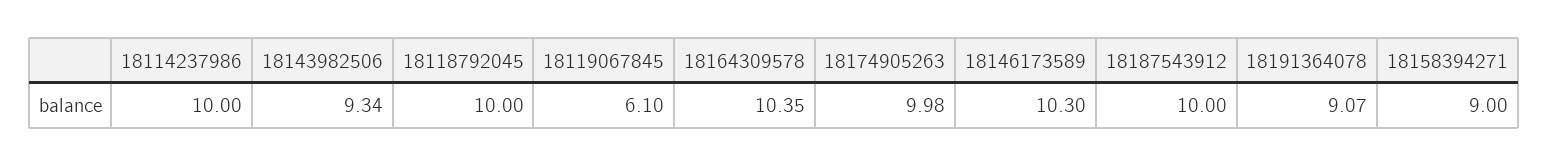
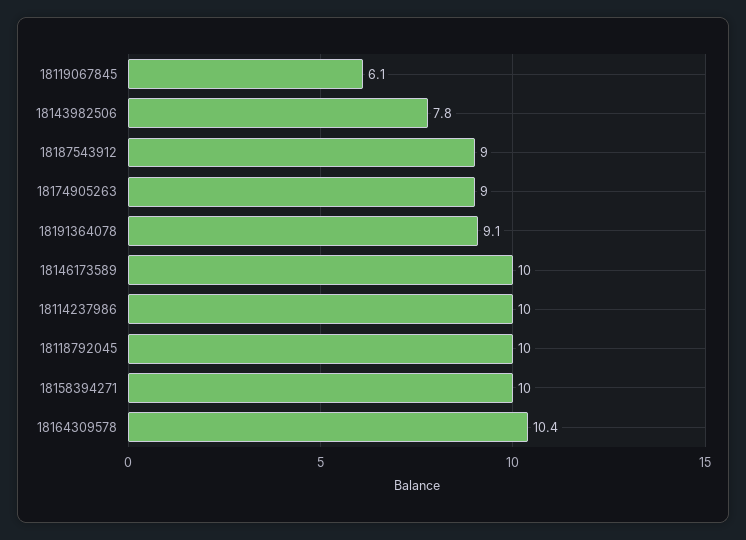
18143982506: 9.34 -> 7.8
18174905263: 9.98 -> 9
18146173589: 10.3 -> 10
18187543912: 10 -> 9
18158394271: 9 -> 10

